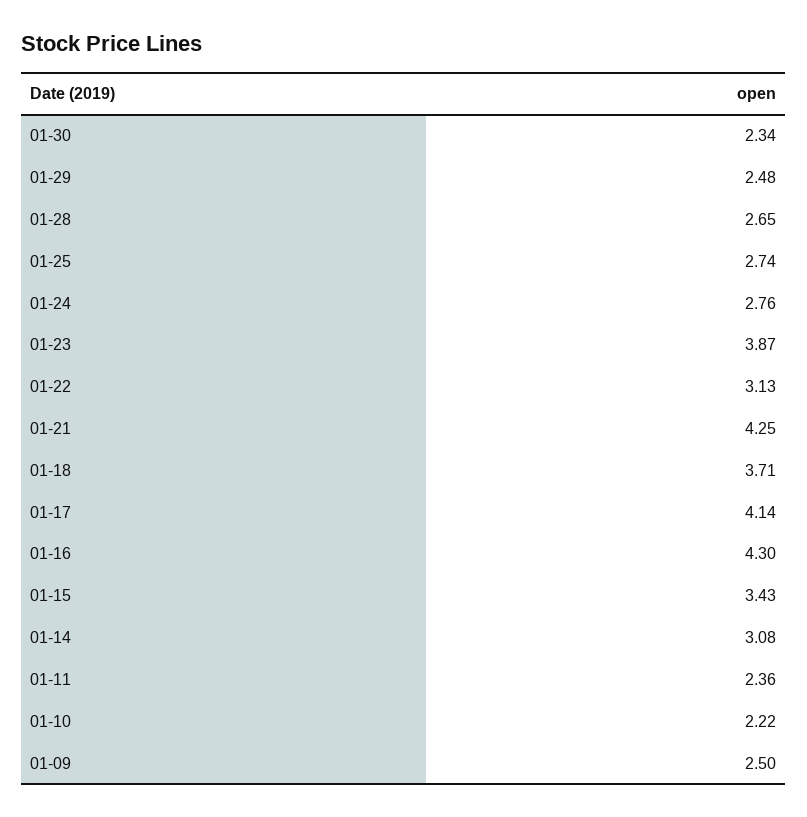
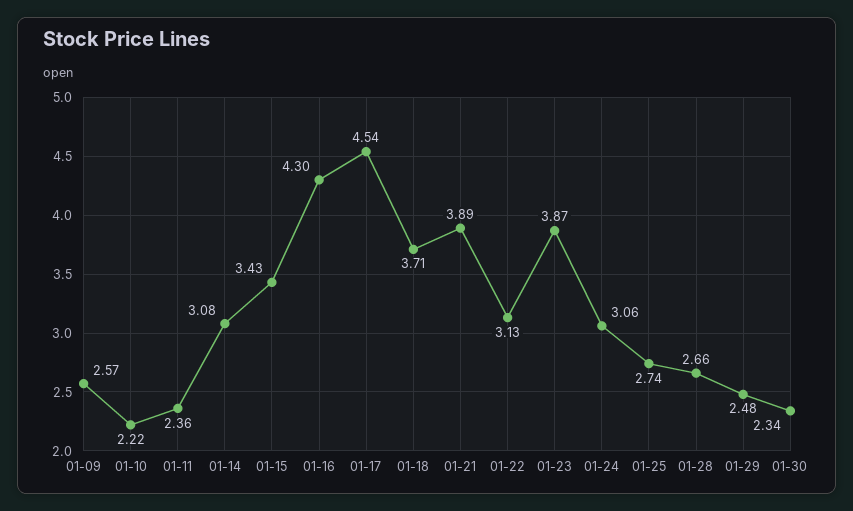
01-28: 2.65 -> 2.66
01-24: 2.76 -> 3.06
01-21: 4.25 -> 3.89
01-17: 4.14 -> 4.54
01-09: 2.5 -> 2.57

